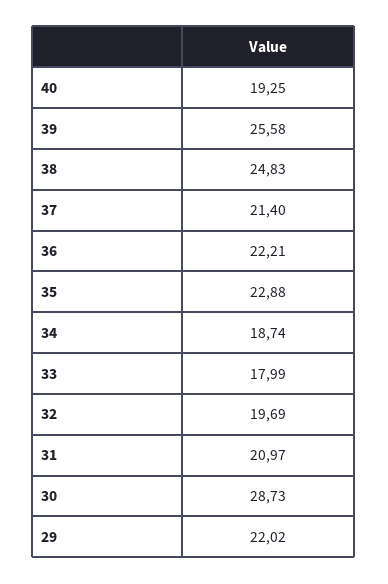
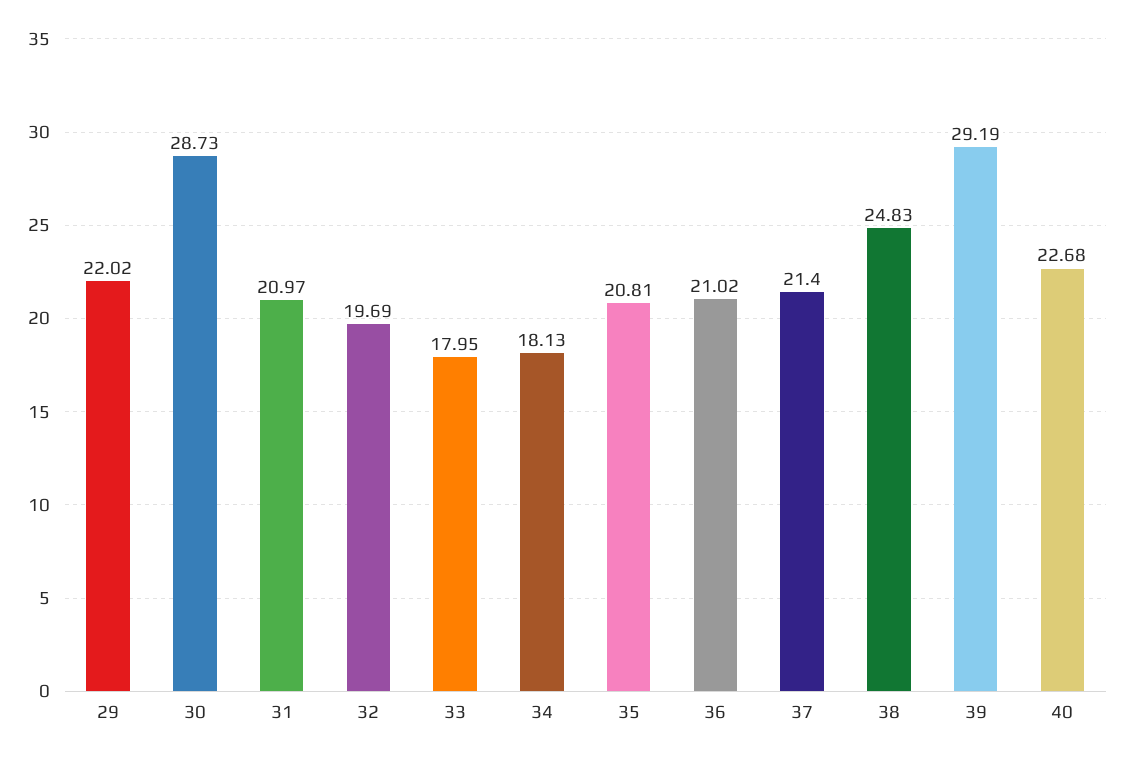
40: 19.25 -> 22.68
39: 25.58 -> 29.19
36: 22.21 -> 21.02
35: 22.88 -> 20.81
34: 18.74 -> 18.13
33: 17.99 -> 17.95

